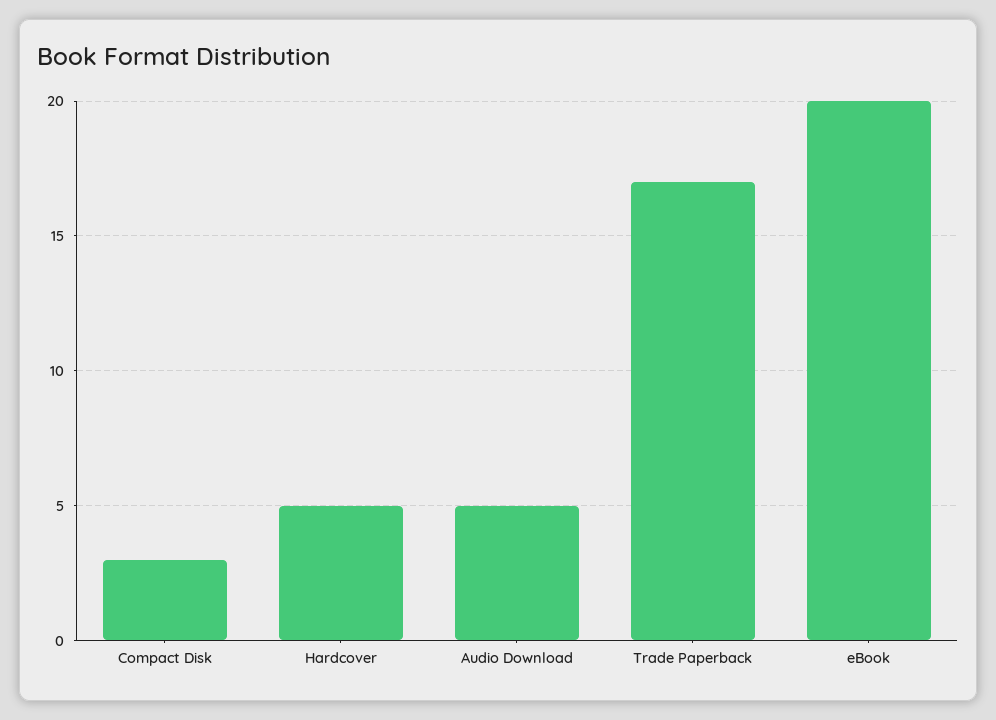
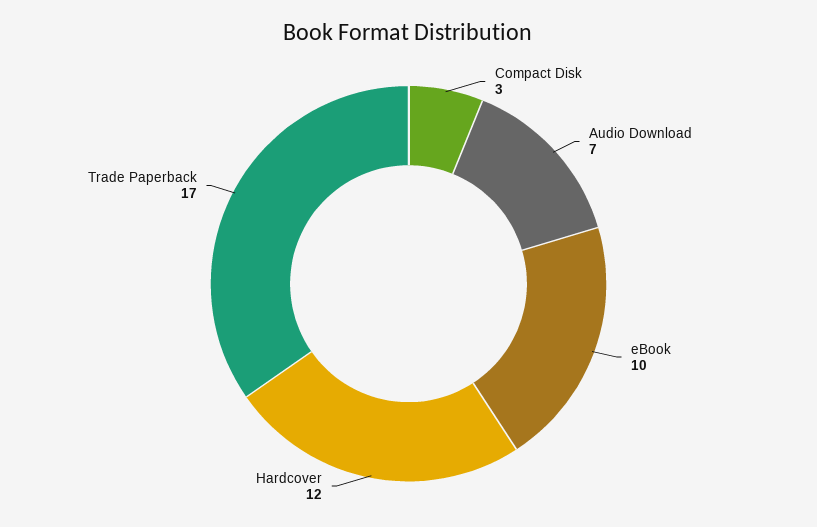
Hardcover: 5 -> 12
Audio Download: 5 -> 7
eBook: 20 -> 10

